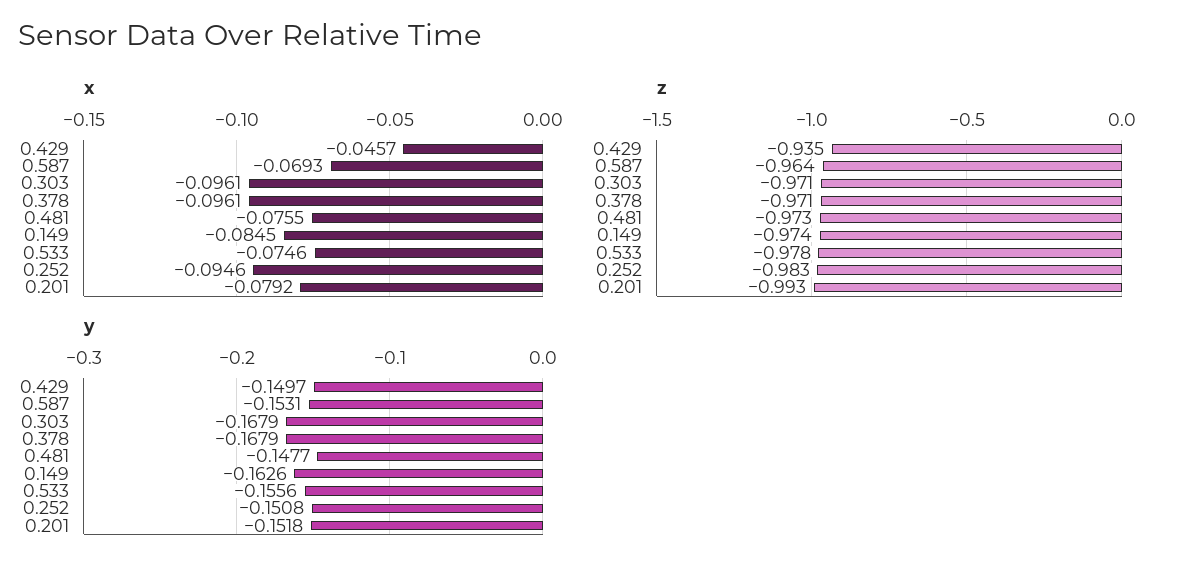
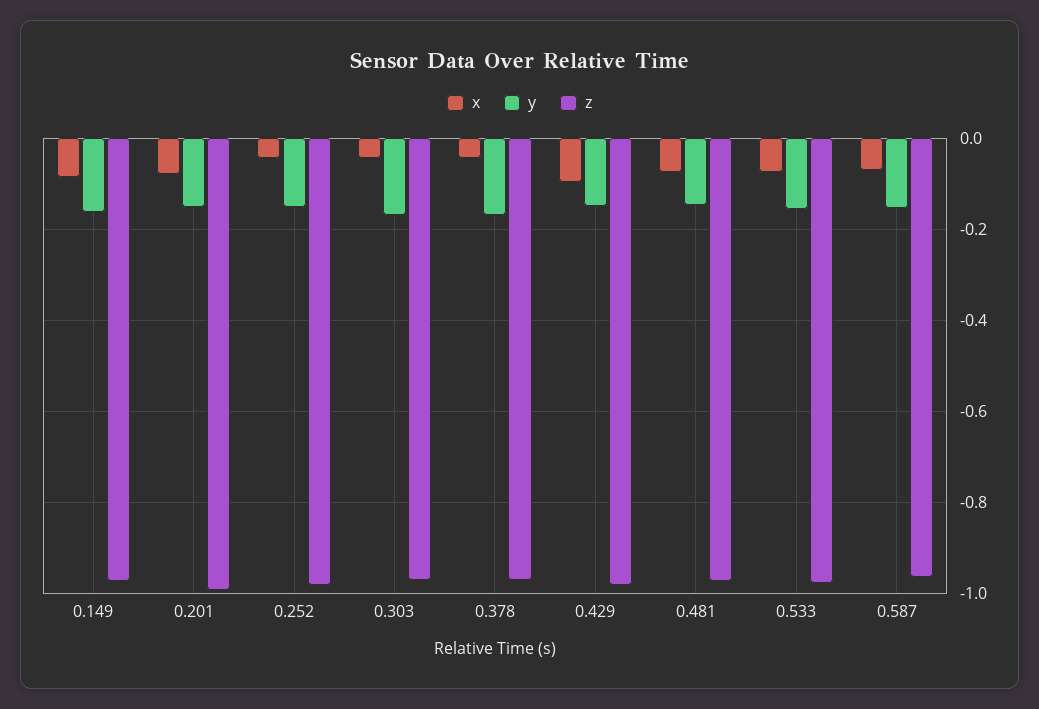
x, 0.429: -0.0457 -> -0.1
x, 0.303: -0.0961 -> -0.04
x, 0.378: -0.0961 -> -0.04
x, 0.252: -0.0946 -> -0.04
z, 0.429: -0.935 -> -0.98

